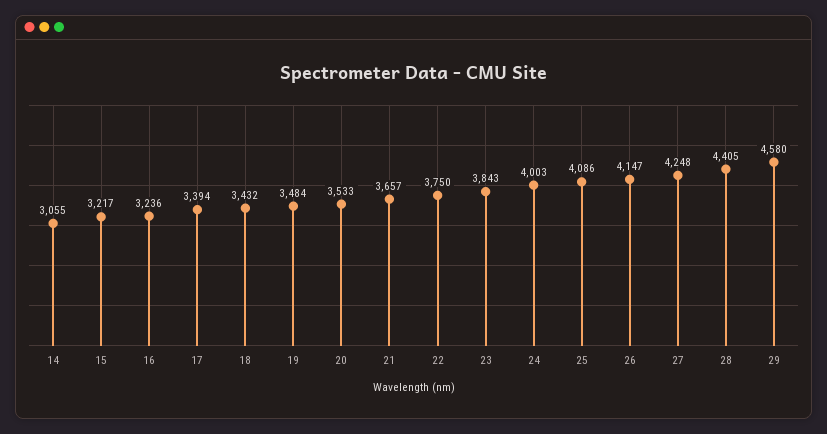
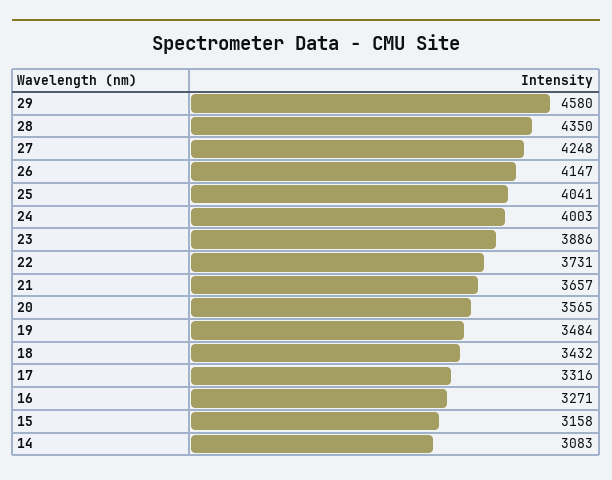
14: 3055 -> 3083
15: 3217 -> 3158
16: 3236 -> 3271
17: 3394 -> 3316
20: 3533 -> 3565
22: 3750 -> 3731
23: 3843 -> 3886
25: 4086 -> 4041
28: 4405 -> 4350

